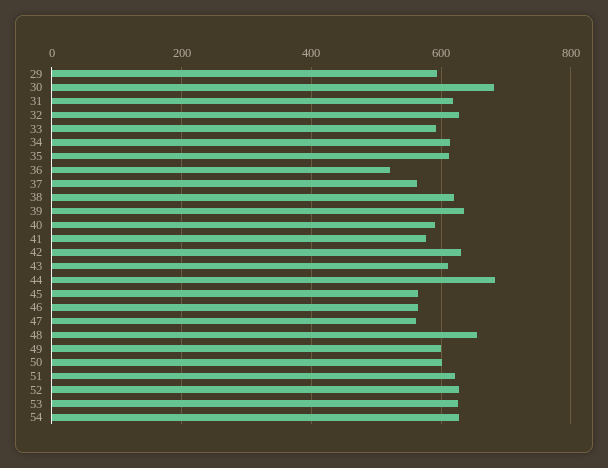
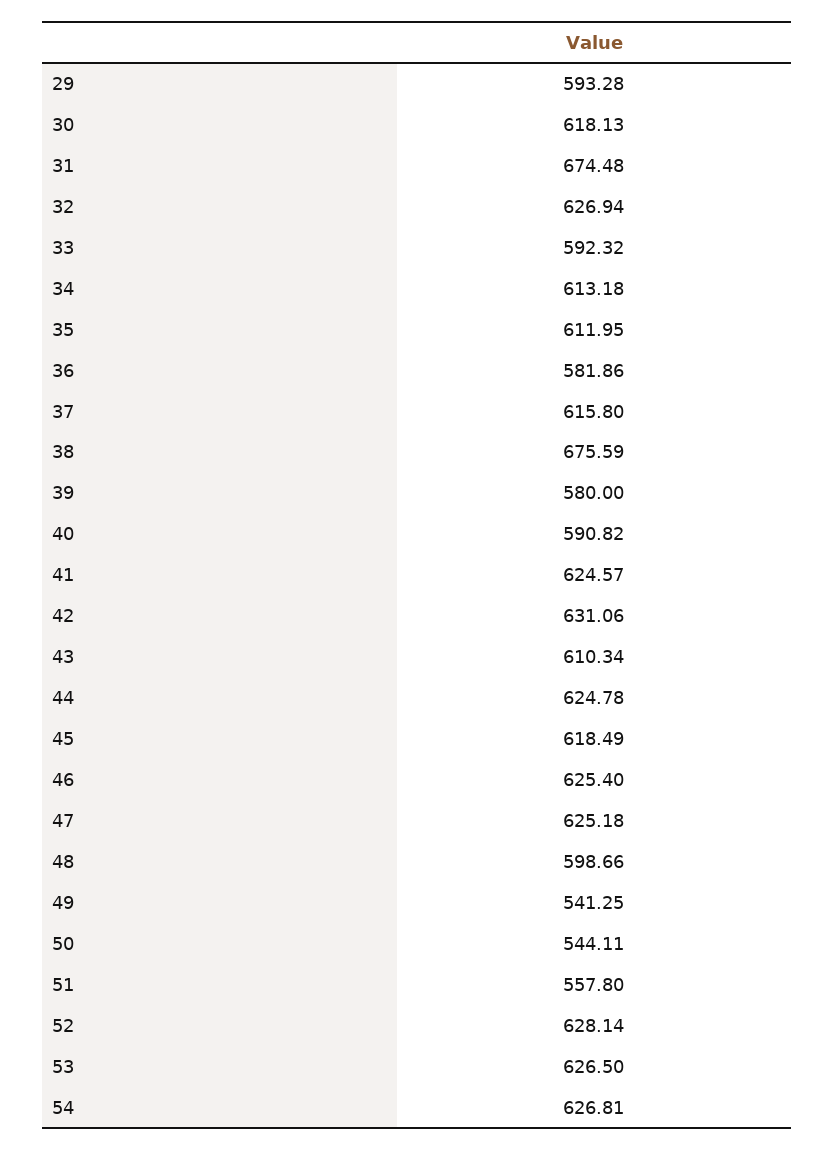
30: 680 -> 618.13
31: 620 -> 674.48
36: 520 -> 581.86
37: 560 -> 615.8
38: 620 -> 675.59
39: 640 -> 580
41: 580 -> 624.57
44: 680 -> 624.78
45: 560 -> 618.49
46: 560 -> 625.4
47: 560 -> 625.18
48: 660 -> 598.66
49: 600 -> 541.25
50: 600 -> 544.11
51: 620 -> 557.8

